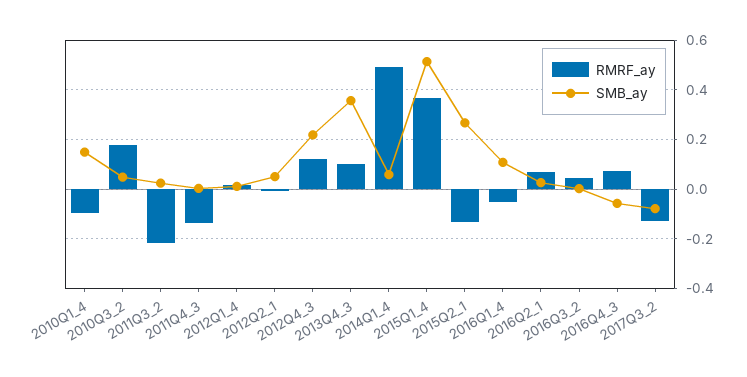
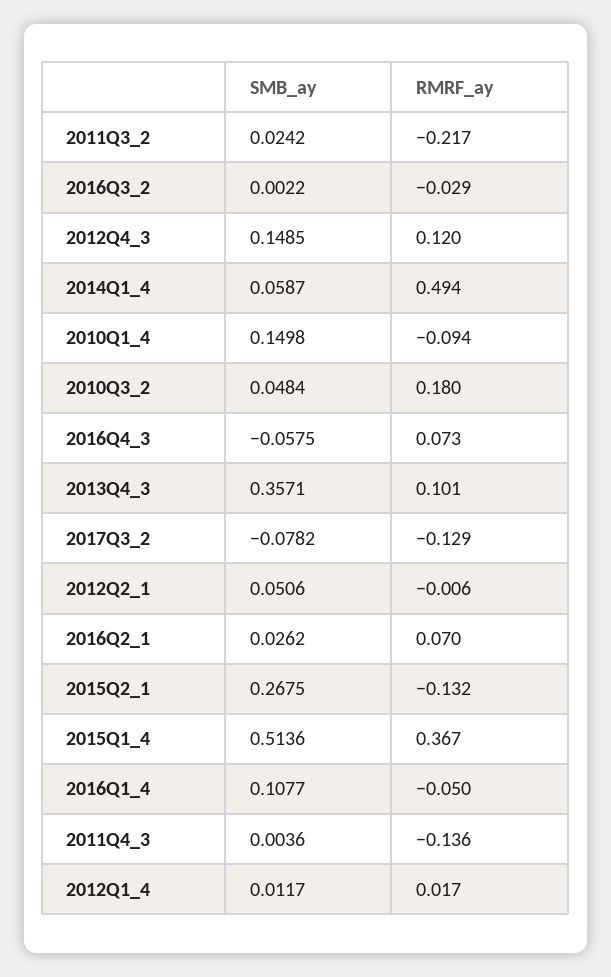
SMB_ay, 2012Q4_3: 0.225 -> 0.1485
RMRF_ay, 2016Q3_2: 0.05 -> -0.029

